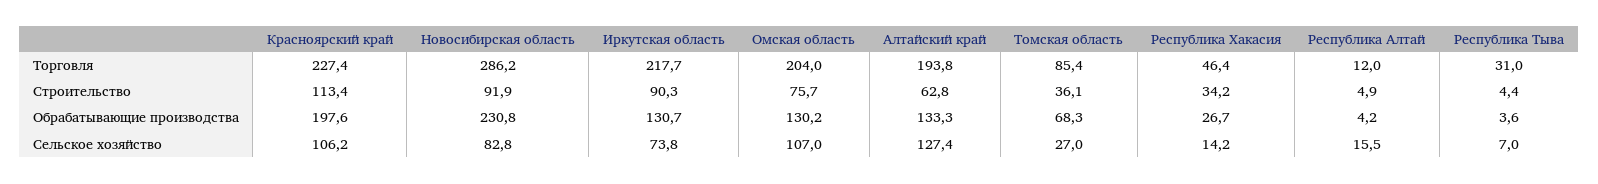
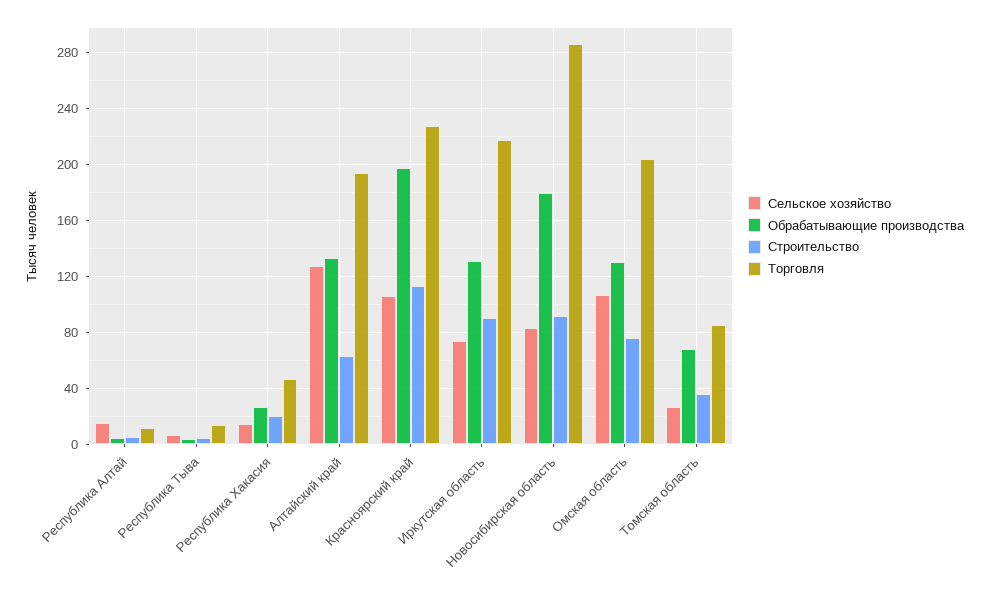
Торговля, Республика Тыва: 31 -> 15
Строительство, Республика Хакасия: 34.2 -> 20
Обрабатывающие производства, Новосибирская область: 230.8 -> 180

